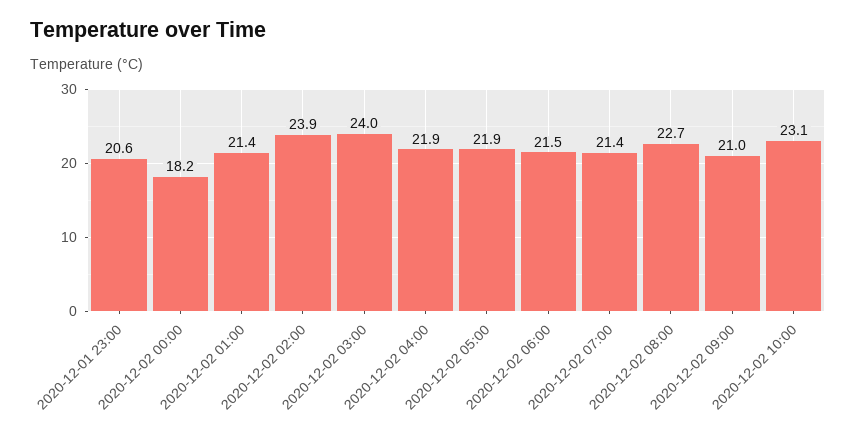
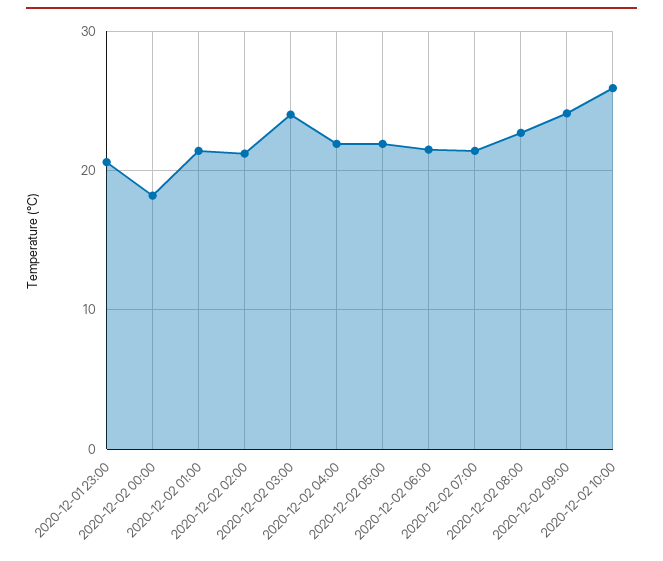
2020-12-02 02:00: 23.9 -> 21
2020-12-02 09:00: 21 -> 24
2020-12-02 10:00: 23.1 -> 26

